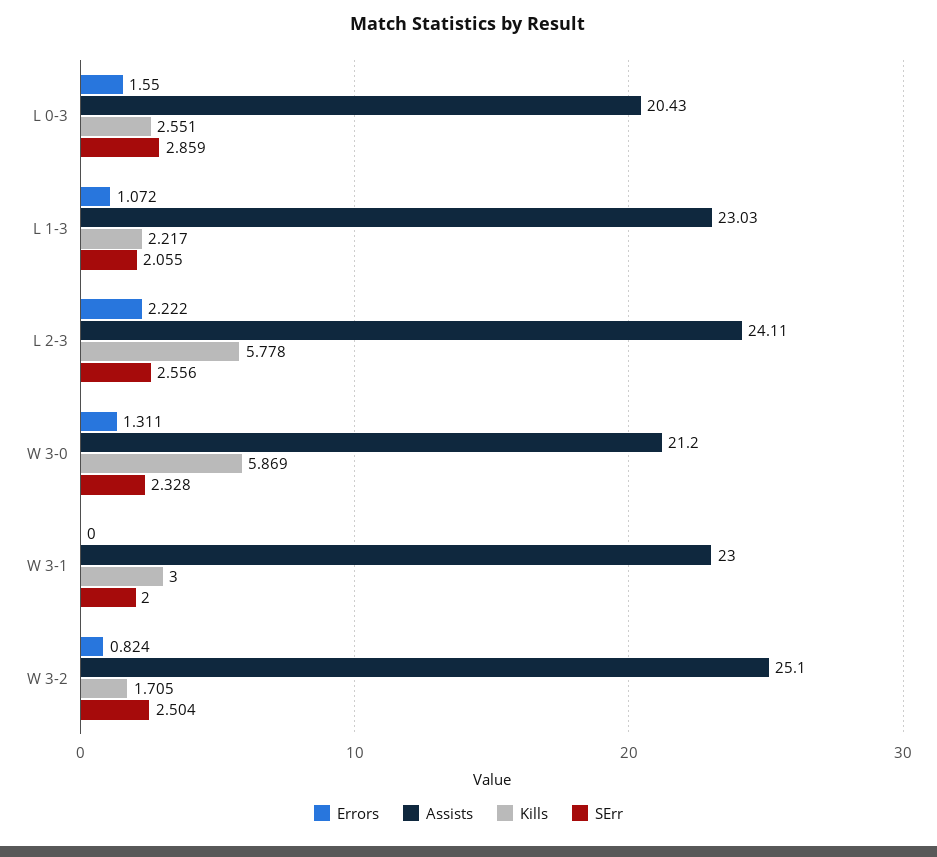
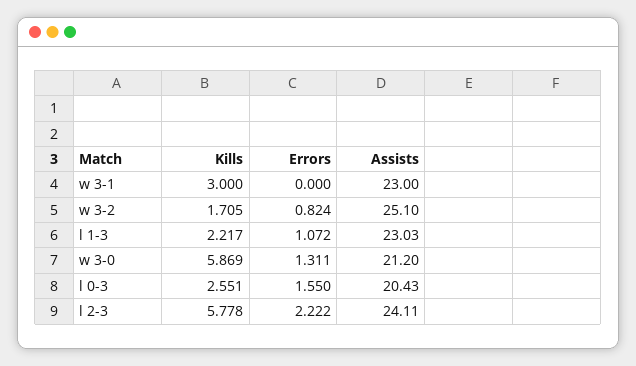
SErr, L 0-3: 2.859 -> none
SErr, L 1-3: 2.055 -> none
SErr, L 2-3: 2.556 -> none
SErr, W 3-0: 2.328 -> none
SErr, W 3-1: 2 -> none
SErr, W 3-2: 2.504 -> none

